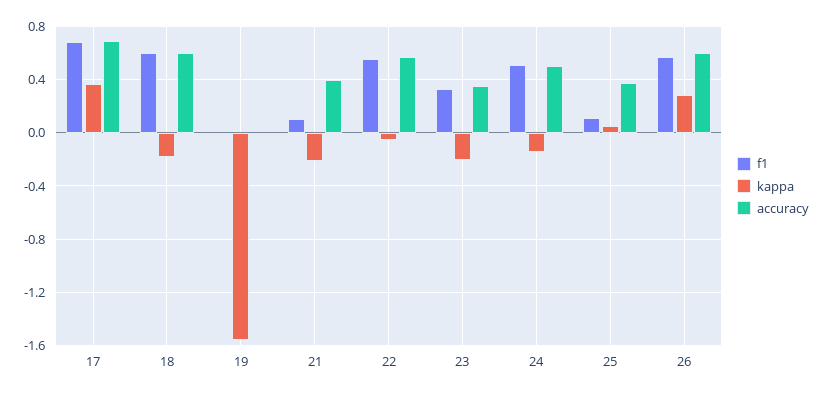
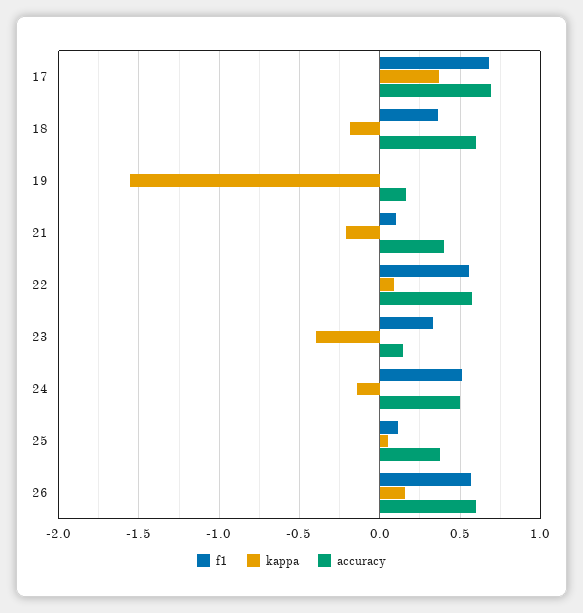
f1, 18: 0.6 -> 0.35
accuracy, 19: 0 -> 0.15
kappa, 22: -0.05 -> 0.1
kappa, 23: -0.2 -> -0.4
accuracy, 23: 0.35 -> 0.15
kappa, 26: 0.3 -> 0.15

